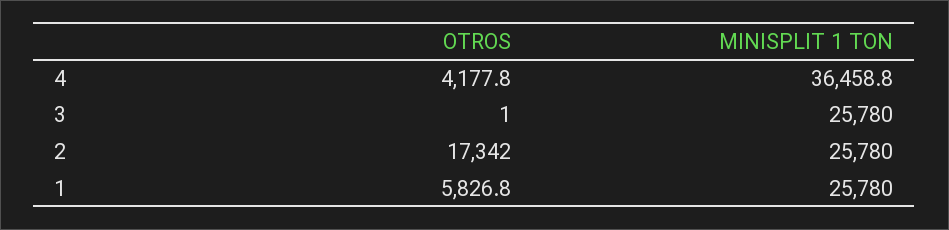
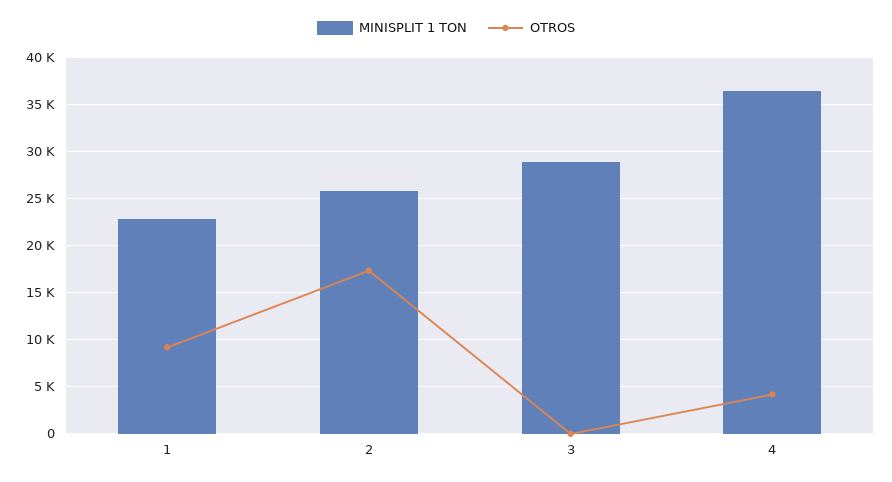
MINISPLIT 1 TON, 3: 25780 -> 29000
OTROS, 1: 5826.8 -> 9000
MINISPLIT 1 TON, 1: 25780 -> 23000

